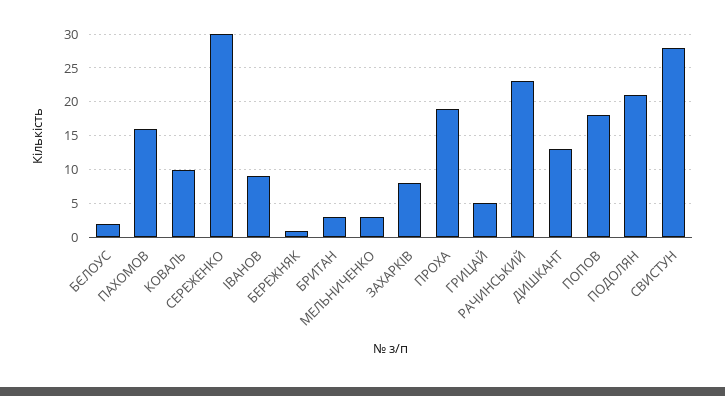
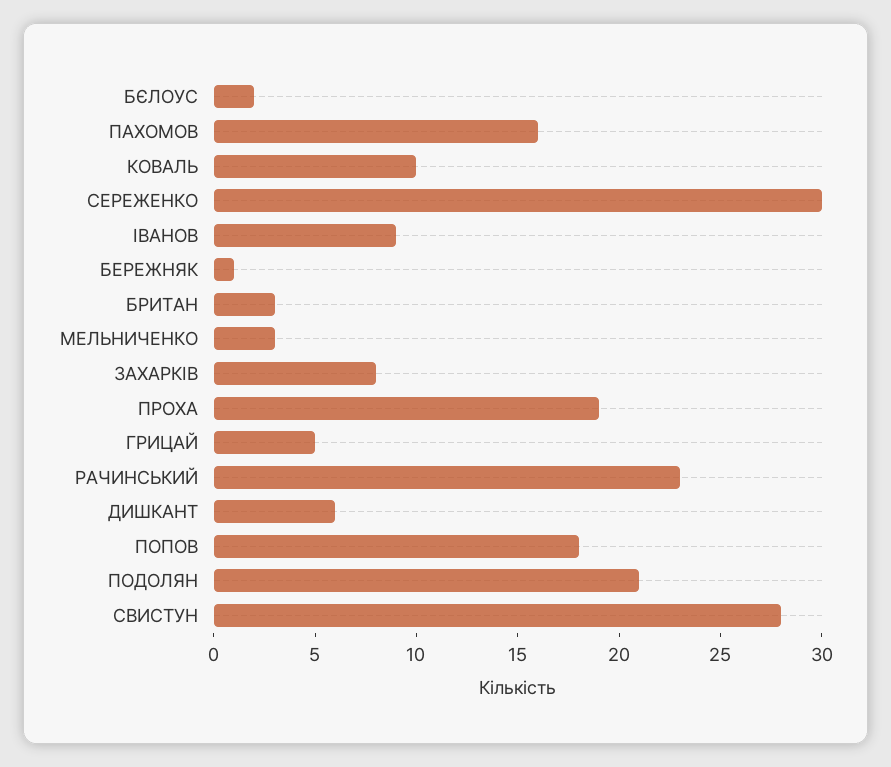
ДИШКАНТ: 13 -> 6

